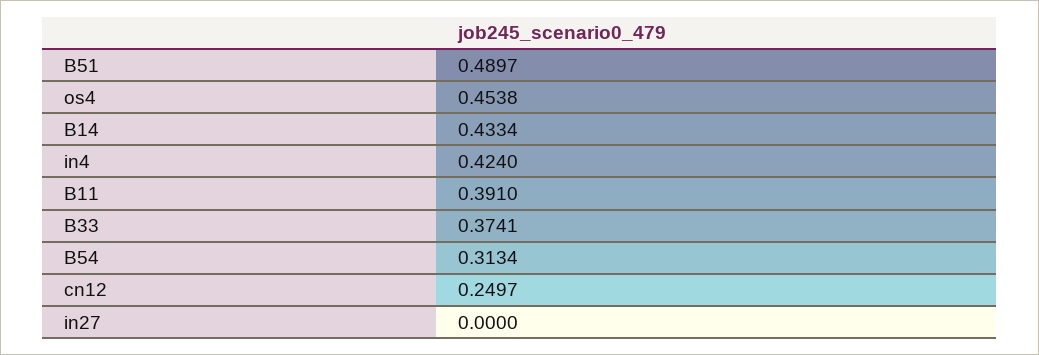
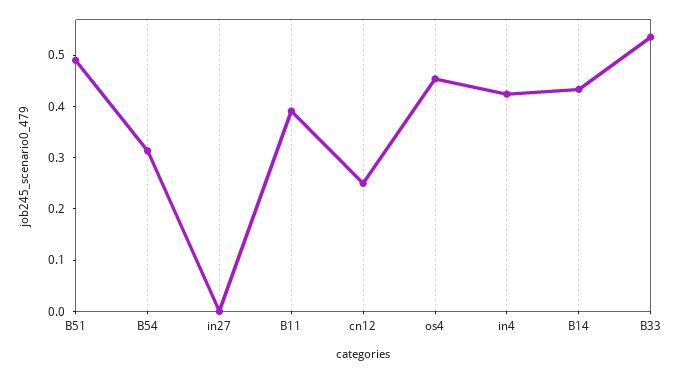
B33: 0.3741 -> 0.54

